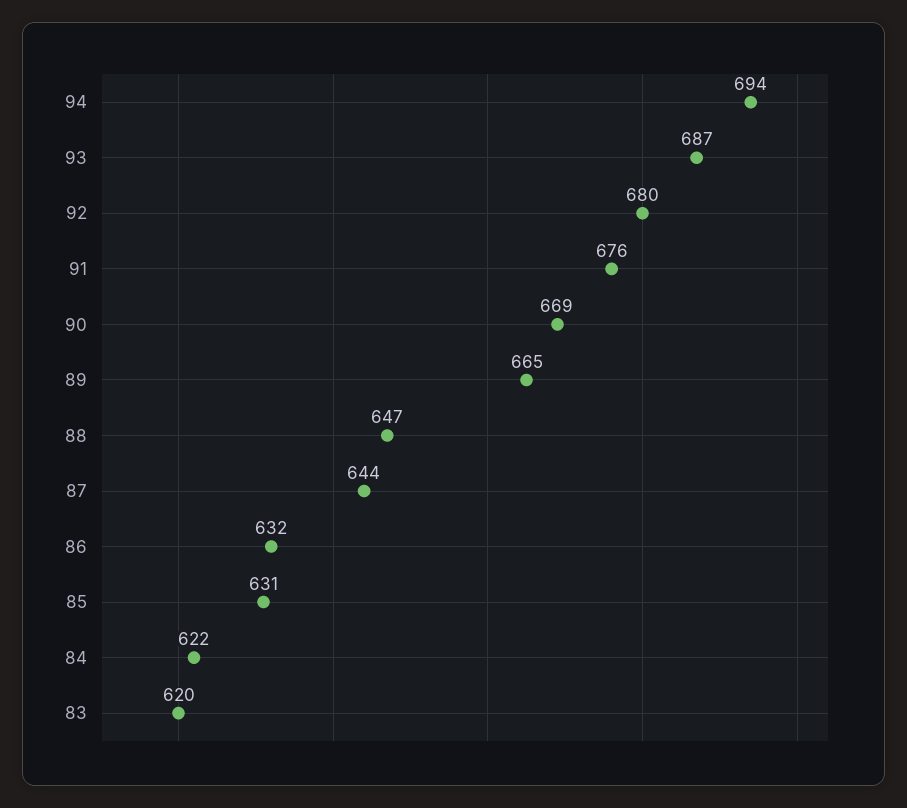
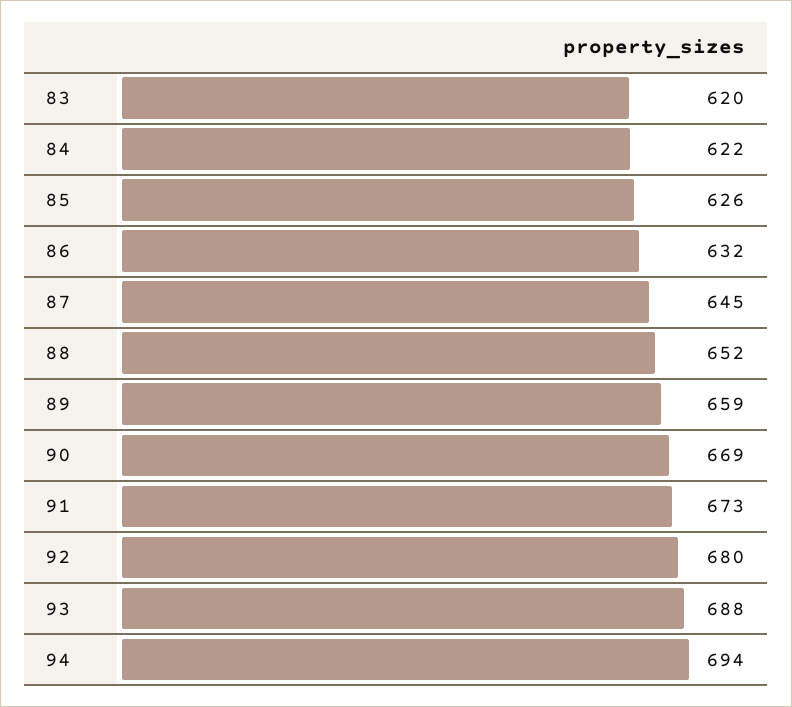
93: 687 -> 688
91: 676 -> 673
89: 665 -> 659
88: 647 -> 652
87: 644 -> 645
85: 631 -> 626

